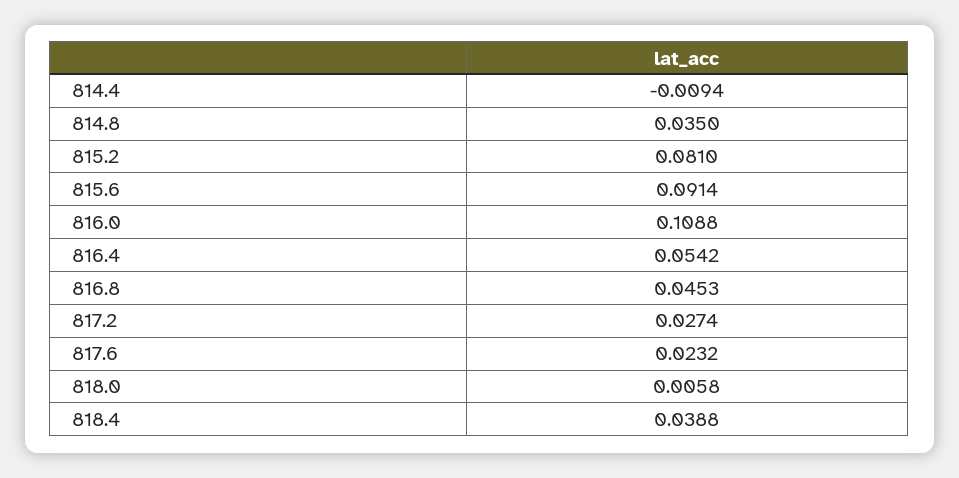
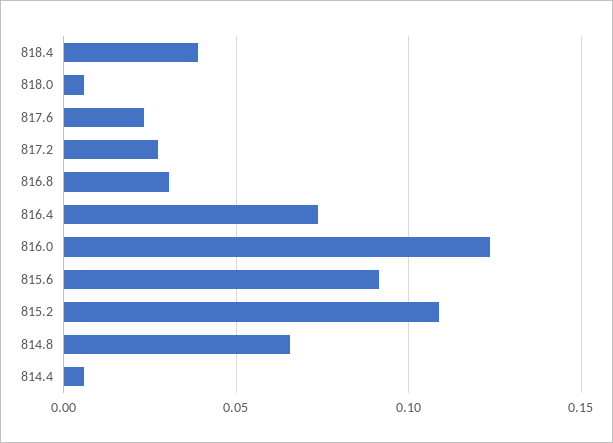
814.4: -0.0094 -> 0.005
814.8: 0.035 -> 0.065
815.2: 0.081 -> 0.11
816.0: 0.1088 -> 0.125
816.4: 0.0542 -> 0.075
816.8: 0.0453 -> 0.03

